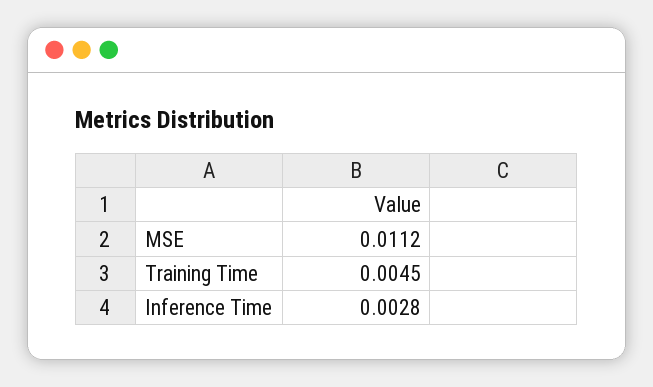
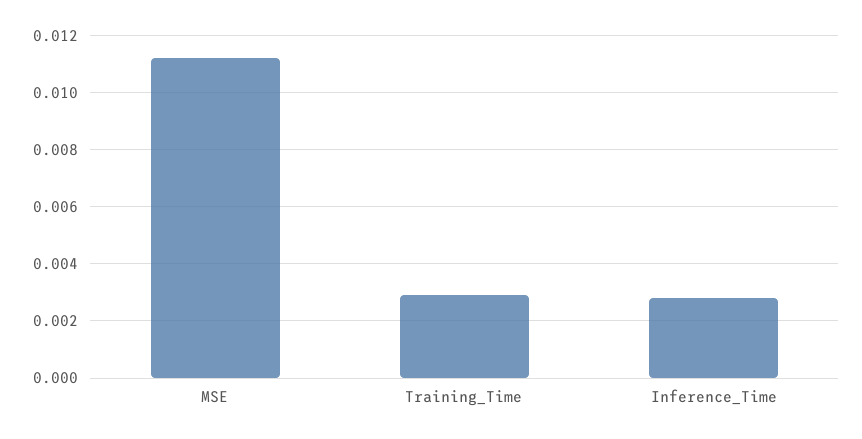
Training Time: 0.0045 -> 0.003

